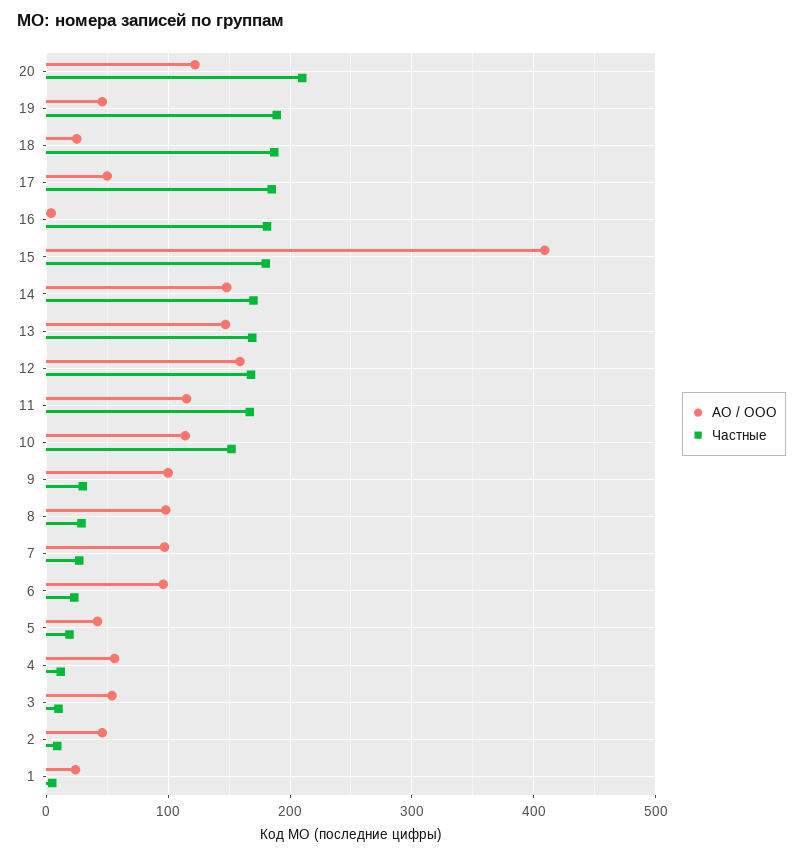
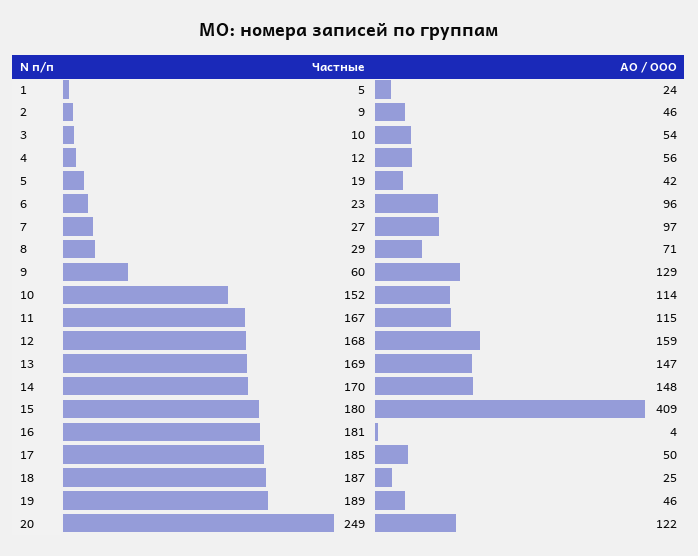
Частные, 20: 210 -> 249
АО / ООО, 9: 100 -> 129
Частные, 9: 30 -> 60
АО / ООО, 8: 100 -> 71

